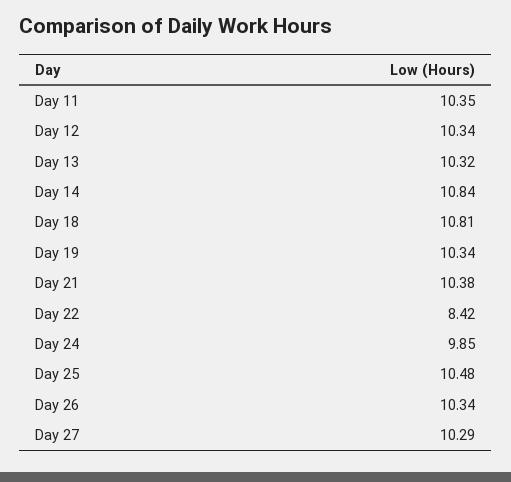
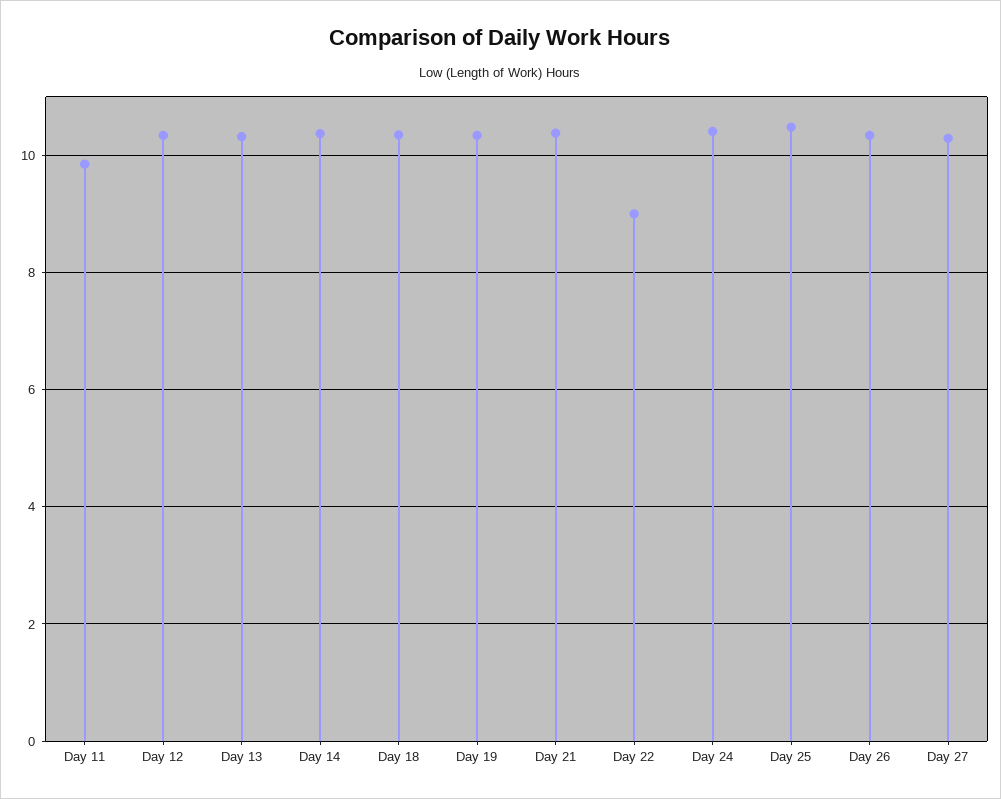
Day 11: 10.35 -> 9.8
Day 14: 10.84 -> 10.4
Day 18: 10.81 -> 10.4
Day 22: 8.42 -> 9
Day 24: 9.85 -> 10.4

